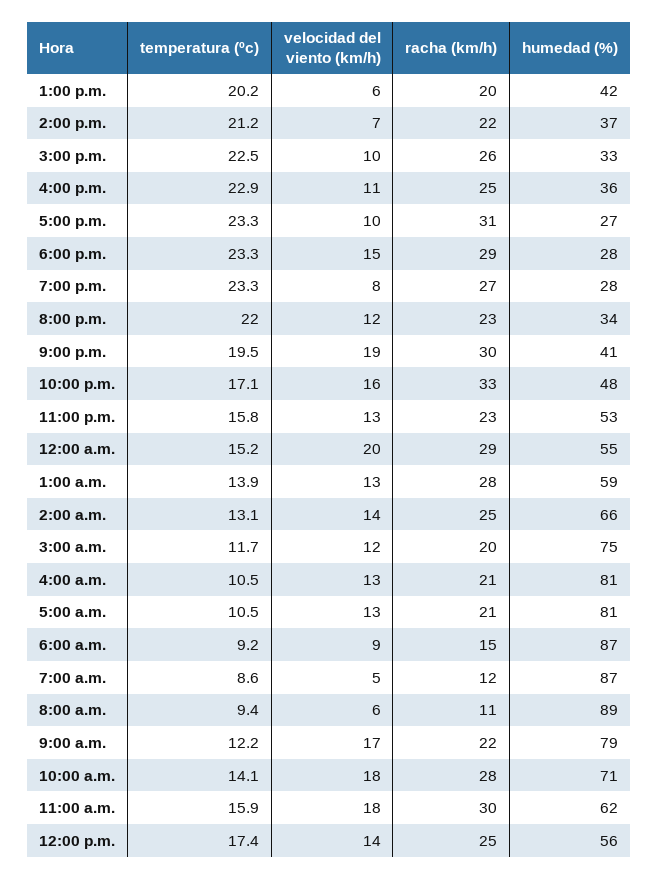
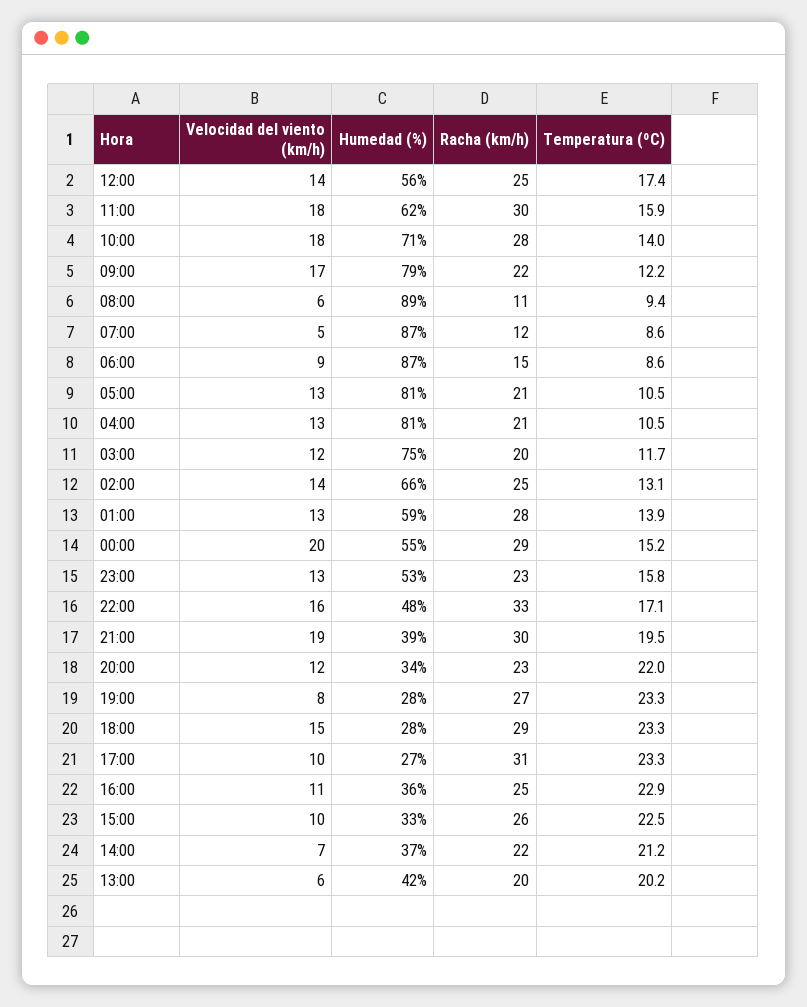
humedad (%), 9:00 p.m.: 41 -> 39
temperatura (ºc), 6:00 a.m.: 9.2 -> 8.6
temperatura (ºc), 10:00 a.m.: 14.1 -> 14

